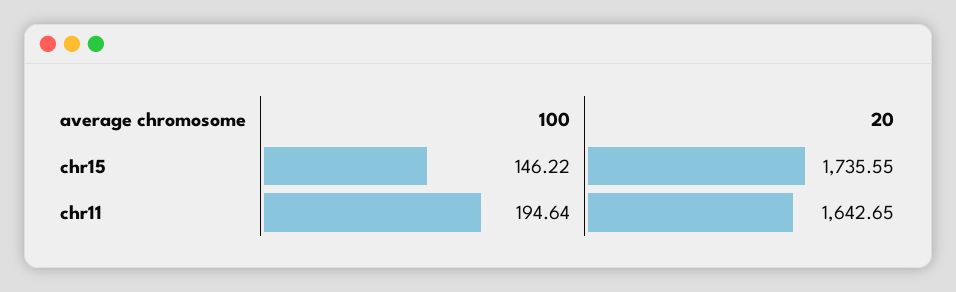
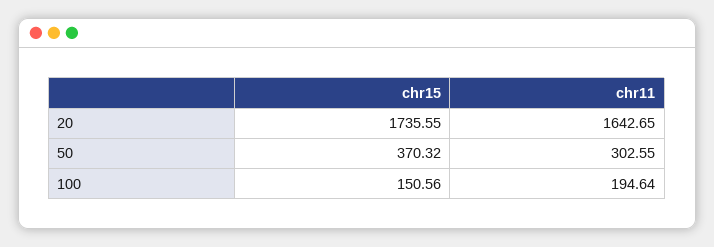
100, chr15: 146.22 -> 150.56
50, chr15: none -> 370.32
50, chr11: none -> 302.55

